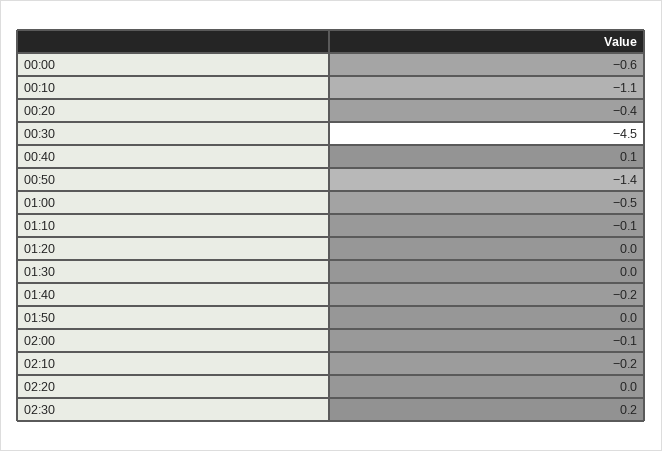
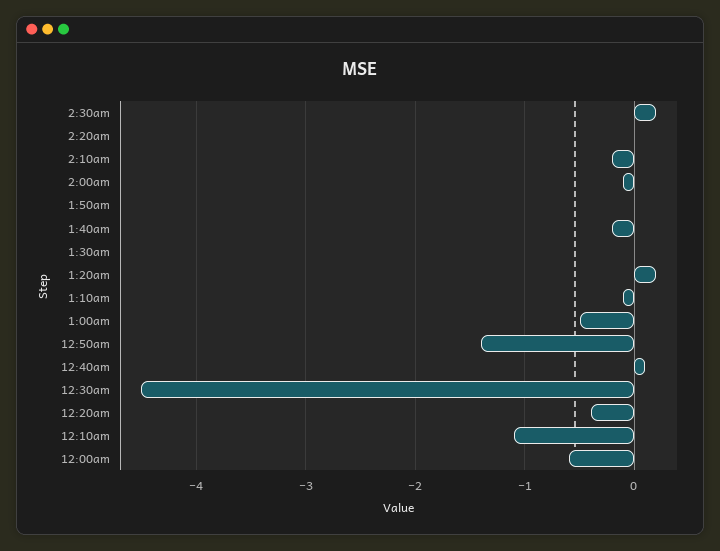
01:20: 0 -> 0.2

